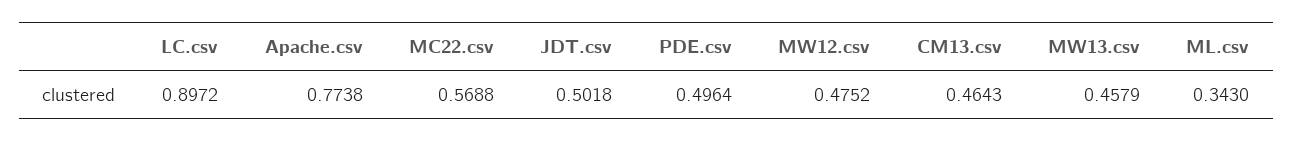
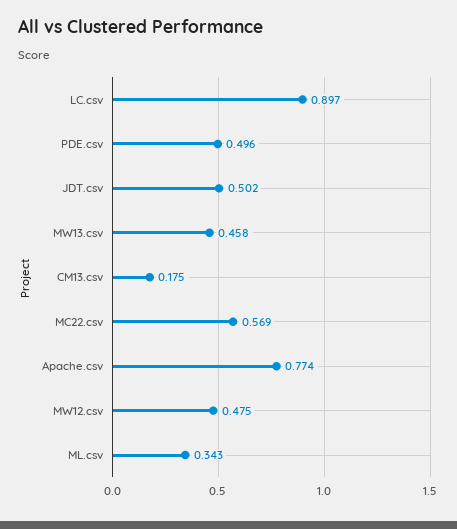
CM13.csv: 0.4643 -> 0.175

